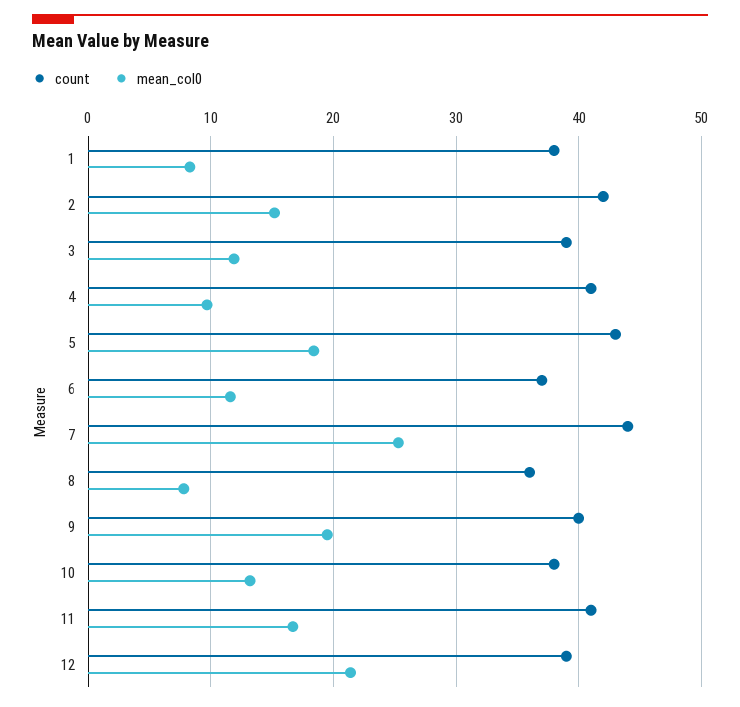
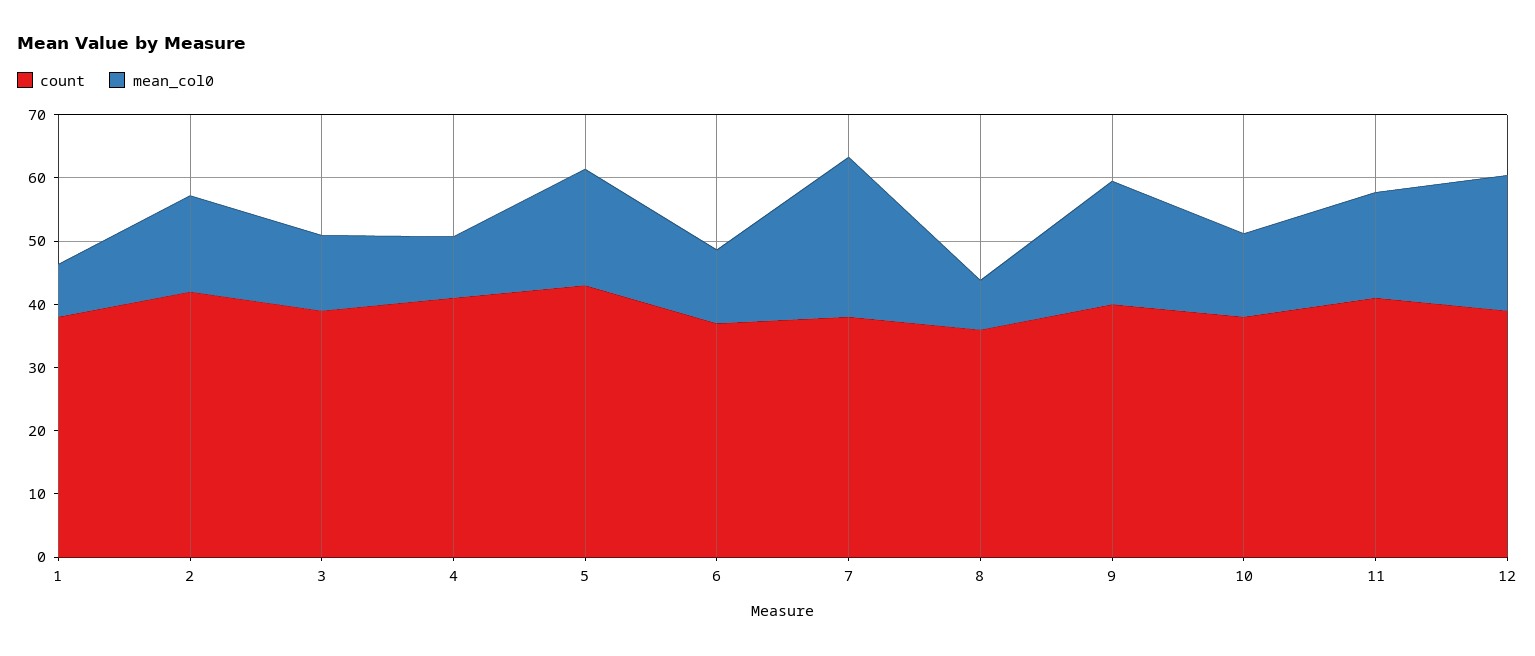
count, 7: 44 -> 38

